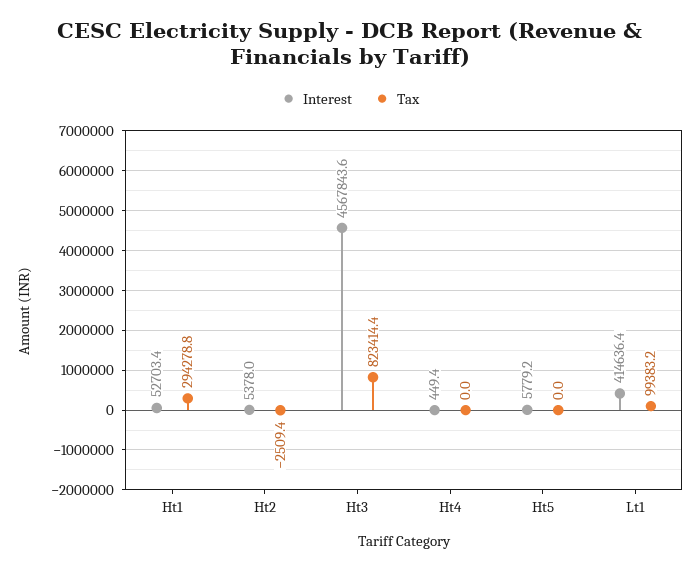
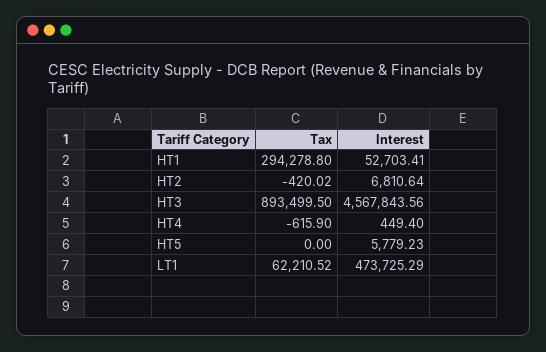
Interest, Ht2: 5378 -> 6810.64
Tax, Ht2: -2509.4 -> -420.02
Tax, Ht3: 823414.4 -> 893499.5
Tax, Ht4: 0 -> -615.9
Interest, Lt1: 414636.4 -> 473725.29
Tax, Lt1: 99383.2 -> 62210.52

